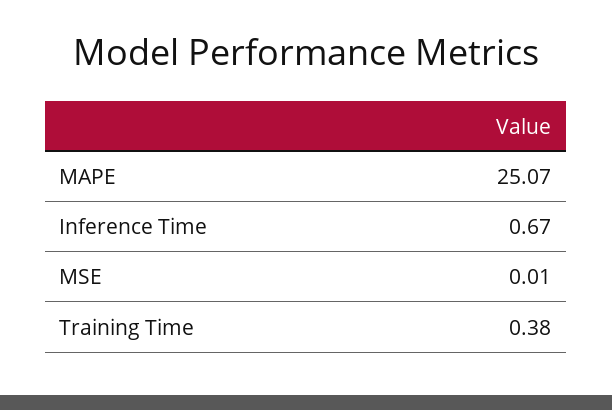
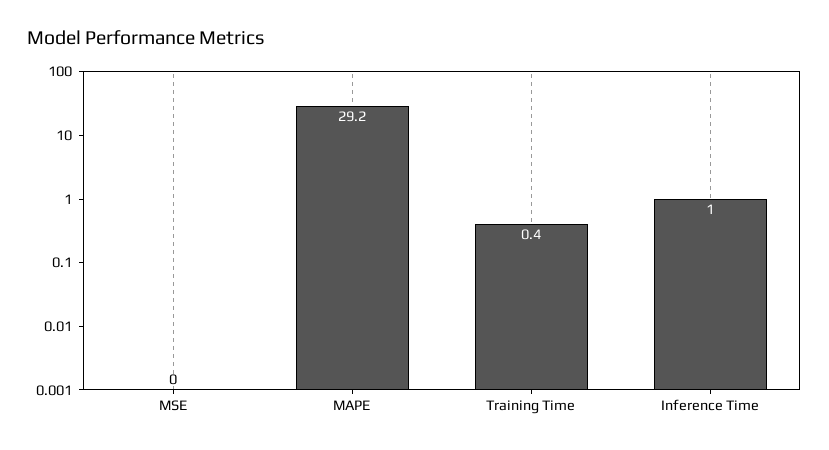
MAPE: 25.07 -> 29.2
Inference Time: 0.67 -> 1

